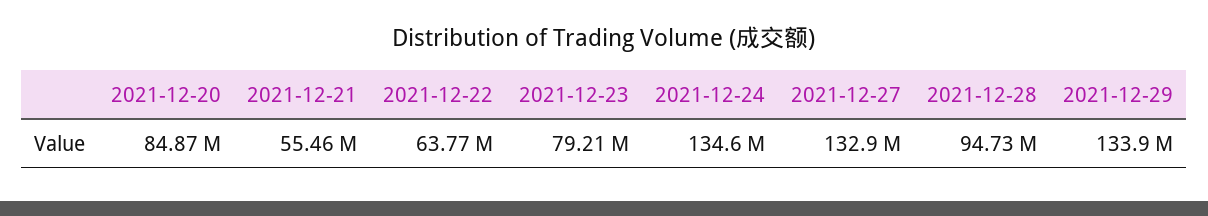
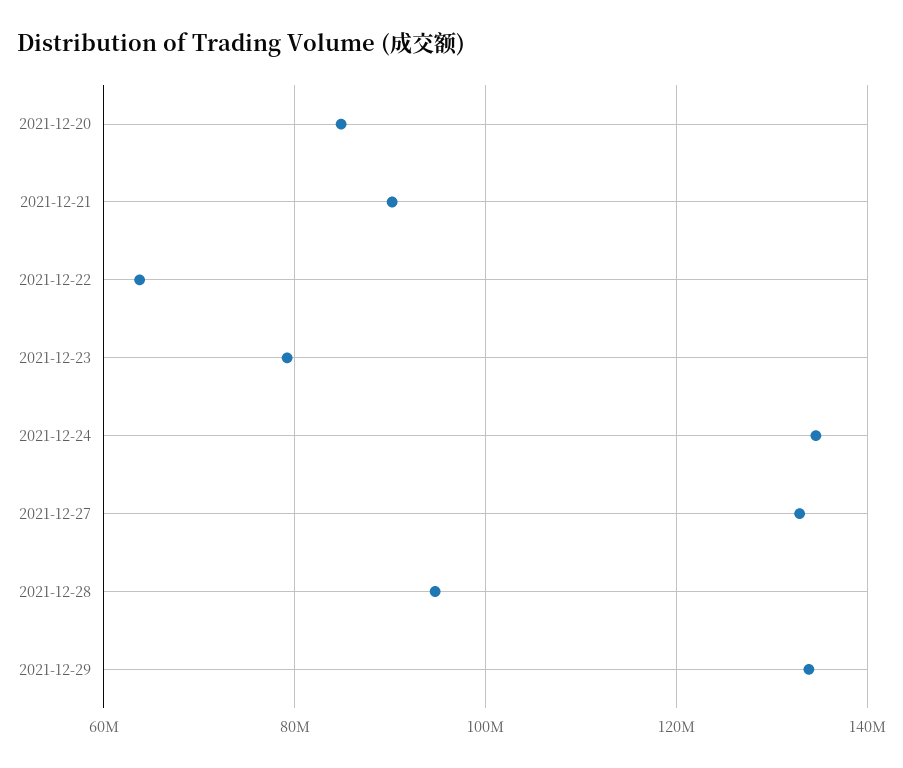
2021-12-21: 55460000 -> 90000000

